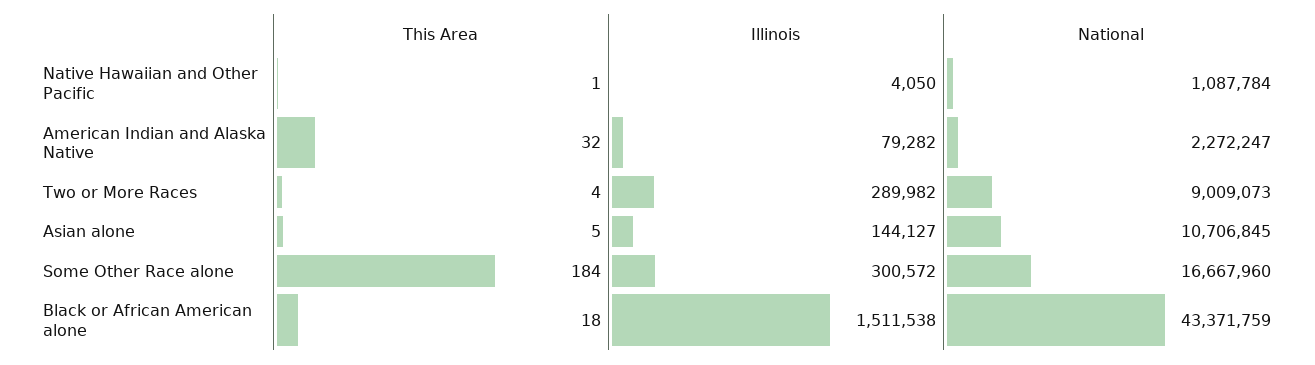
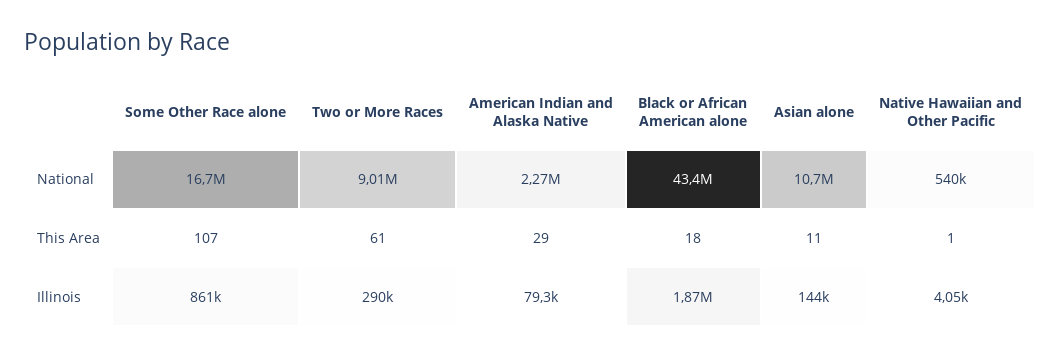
National, Native Hawaiian and Other Pacific: 1087784 -> 540000
This Area, American Indian and Alaska Native: 32 -> 29
This Area, Two or More Races: 4 -> 61
This Area, Asian alone: 5 -> 11
This Area, Some Other Race alone: 184 -> 107
Illinois, Some Other Race alone: 300572 -> 861000
Illinois, Black or African American alone: 1511538 -> 1870000

